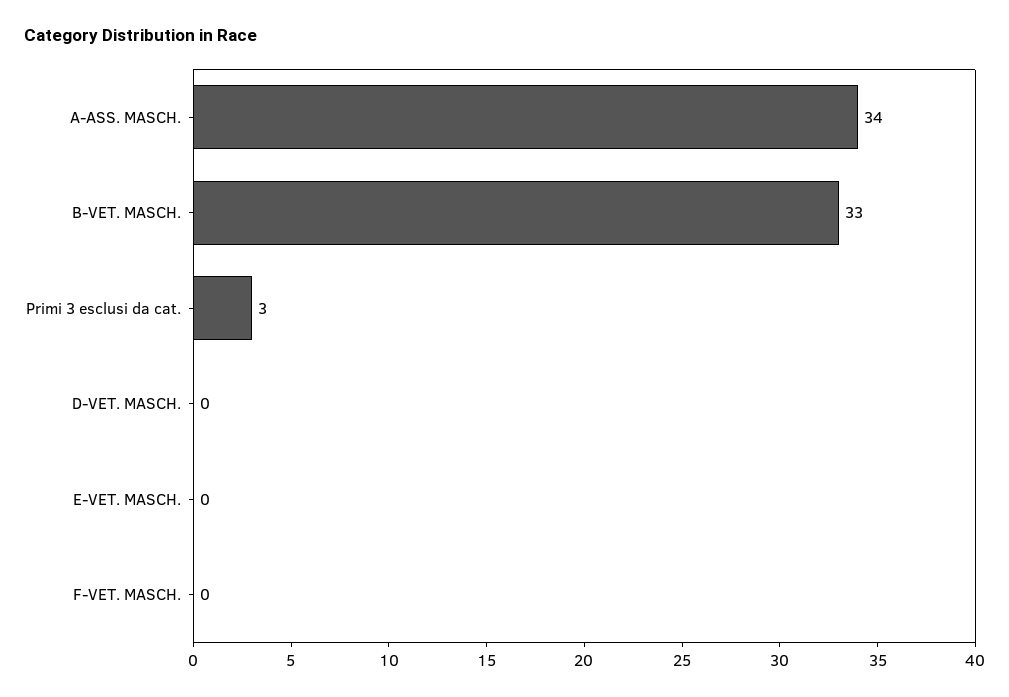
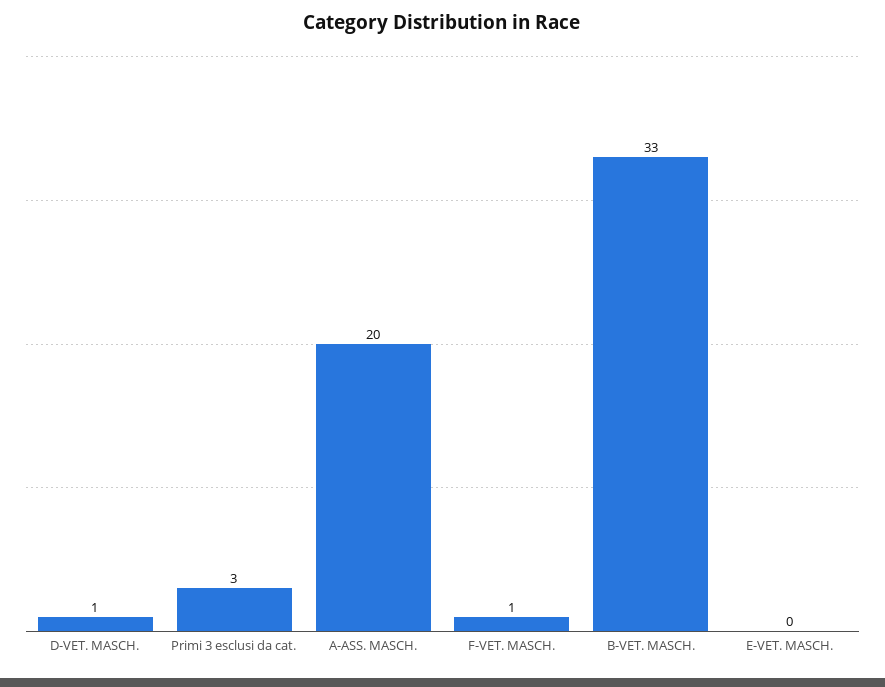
A-ASS. MASCH.: 34 -> 20
D-VET. MASCH.: 0 -> 1
F-VET. MASCH.: 0 -> 1

